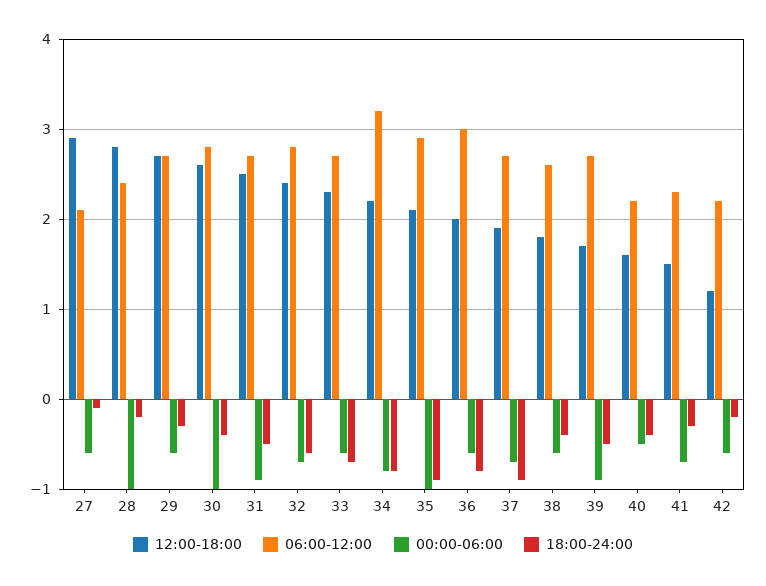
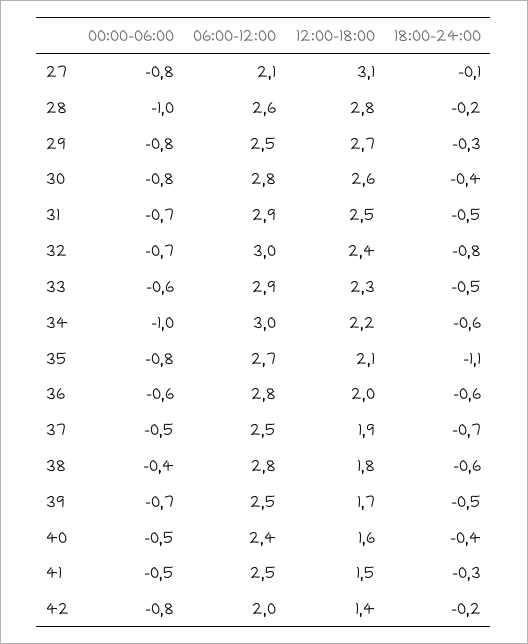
12:00-18:00, 27: 2.9 -> 3.1
00:00-06:00, 27: -0.6 -> -0.8
06:00-12:00, 28: 2.4 -> 2.6
06:00-12:00, 29: 2.7 -> 2.5
00:00-06:00, 29: -0.6 -> -0.8
00:00-06:00, 30: -1 -> -0.8
06:00-12:00, 31: 2.7 -> 2.9
00:00-06:00, 31: -0.9 -> -0.7
06:00-12:00, 32: 2.8 -> 3
18:00-24:00, 32: -0.6 -> -0.8
06:00-12:00, 33: 2.7 -> 2.9
18:00-24:00, 33: -0.7 -> -0.5
06:00-12:00, 34: 3.2 -> 3
00:00-06:00, 34: -0.8 -> -1
18:00-24:00, 34: -0.8 -> -0.6
06:00-12:00, 35: 2.9 -> 2.7
00:00-06:00, 35: -1 -> -0.8
18:00-24:00, 35: -0.9 -> -1.1
06:00-12:00, 36: 3 -> 2.8
18:00-24:00, 36: -0.8 -> -0.6
06:00-12:00, 37: 2.7 -> 2.5
00:00-06:00, 37: -0.7 -> -0.5
18:00-24:00, 37: -0.9 -> -0.7
06:00-12:00, 38: 2.6 -> 2.8
00:00-06:00, 38: -0.6 -> -0.4
18:00-24:00, 38: -0.4 -> -0.6
06:00-12:00, 39: 2.7 -> 2.5
00:00-06:00, 39: -0.9 -> -0.7
06:00-12:00, 40: 2.2 -> 2.4
06:00-12:00, 41: 2.3 -> 2.5
00:00-06:00, 41: -0.7 -> -0.5
12:00-18:00, 42: 1.2 -> 1.4
06:00-12:00, 42: 2.2 -> 2
00:00-06:00, 42: -0.6 -> -0.8

